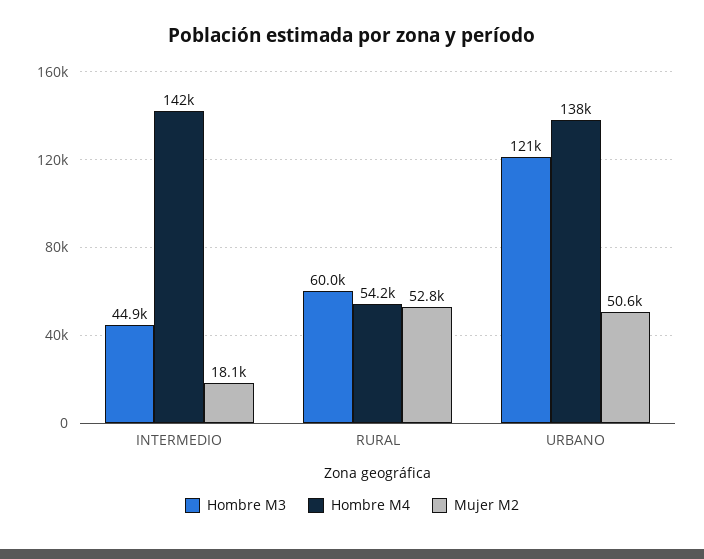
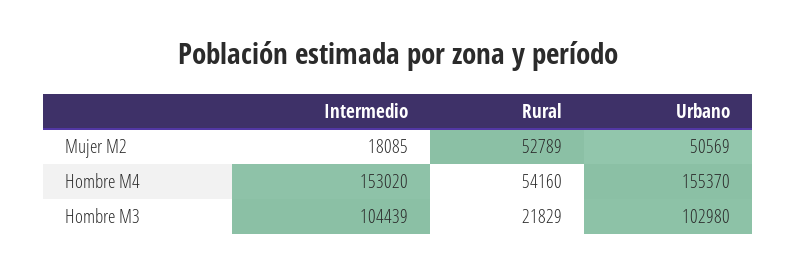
Hombre M3, INTERMEDIO: 44900 -> 104439
Hombre M4, INTERMEDIO: 142000 -> 153020
Hombre M3, RURAL: 60000 -> 21829
Hombre M3, URBANO: 121000 -> 102980
Hombre M4, URBANO: 138000 -> 155370

